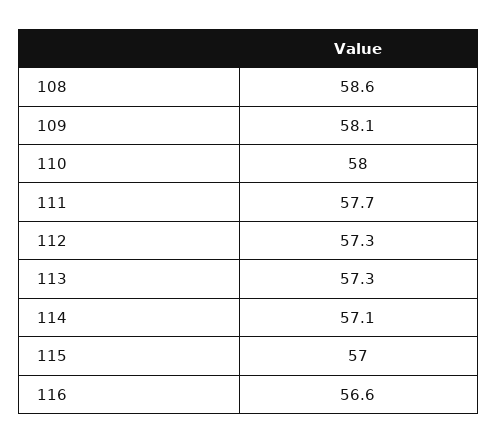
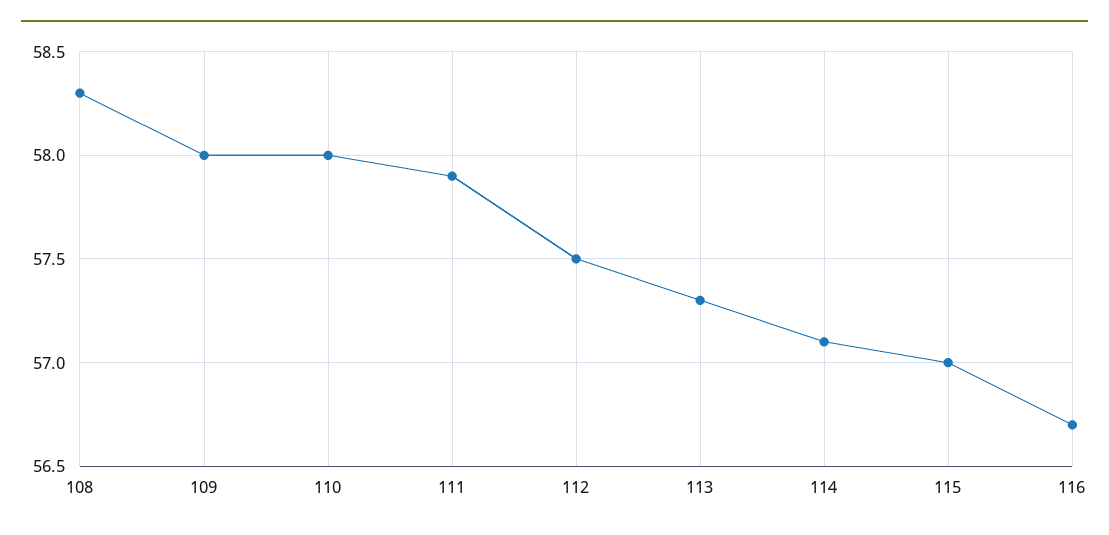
108: 58.6 -> 58.3
109: 58.1 -> 58
111: 57.7 -> 57.9
112: 57.3 -> 57.5
116: 56.6 -> 56.7

